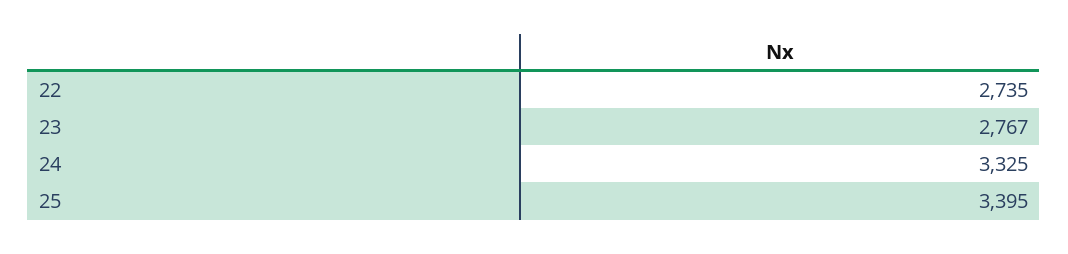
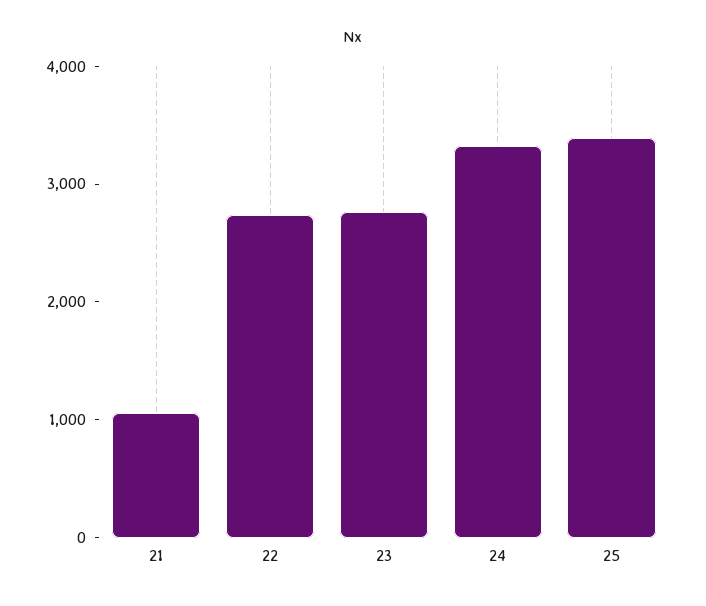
21: none -> 1000

